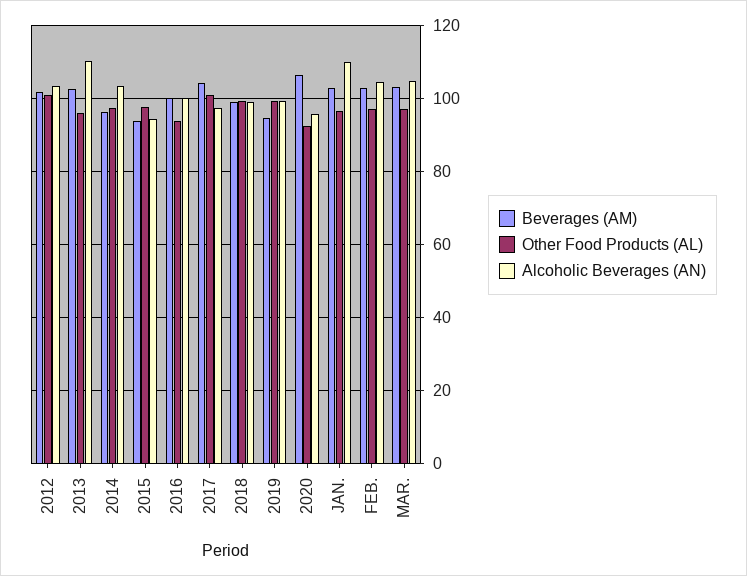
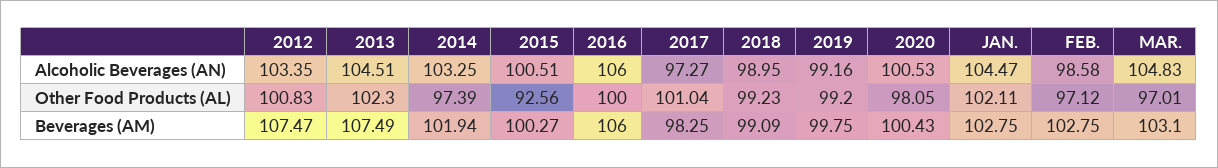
Beverages (AM), 2012: 102 -> 107.47
Beverages (AM), 2013: 102 -> 107.49
Other Food Products (AL), 2013: 96 -> 102.3
Alcoholic Beverages (AN), 2013: 110 -> 104.51
Beverages (AM), 2014: 96 -> 101.94
Beverages (AM), 2015: 94 -> 100.27
Other Food Products (AL), 2015: 98 -> 92.56
Alcoholic Beverages (AN), 2015: 94 -> 100.51
Beverages (AM), 2016: 100 -> 106
Other Food Products (AL), 2016: 94 -> 100
Alcoholic Beverages (AN), 2016: 100 -> 106
Beverages (AM), 2017: 104 -> 98.25
Beverages (AM), 2019: 94 -> 99.75
Beverages (AM), 2020: 106 -> 100.43
Other Food Products (AL), 2020: 92 -> 98.05
Alcoholic Beverages (AN), 2020: 96 -> 100.53
Other Food Products (AL), JAN.: 96 -> 102.11
Alcoholic Beverages (AN), JAN.: 110 -> 104.47
Alcoholic Beverages (AN), FEB.: 104 -> 98.58

